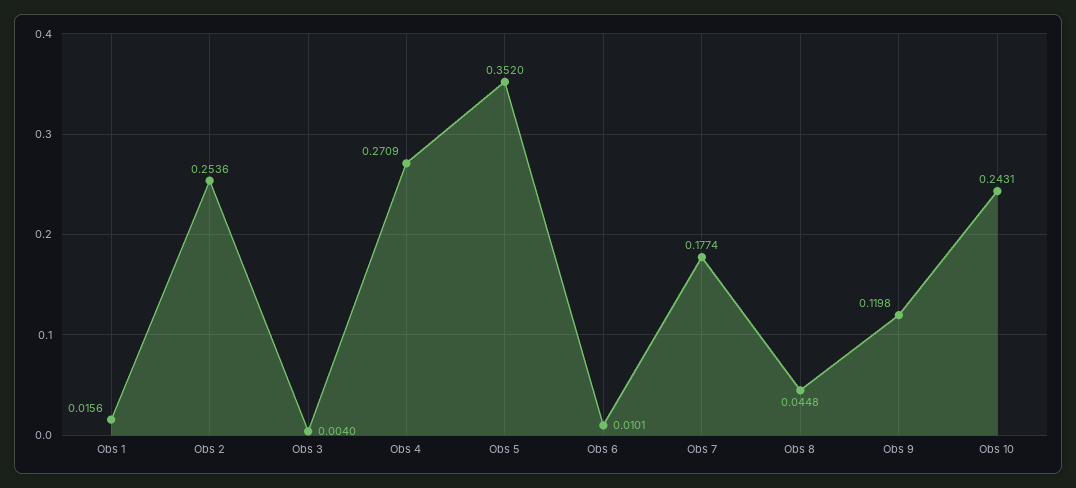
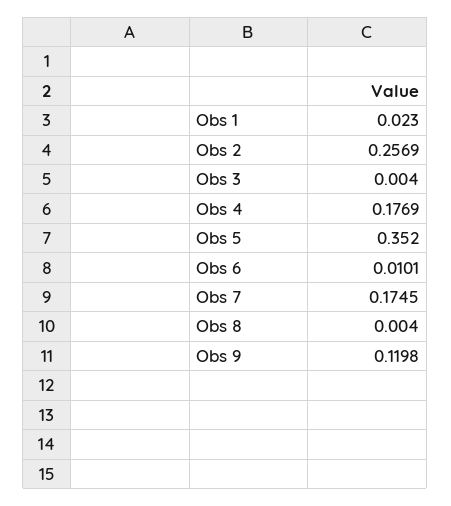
Obs 1: 0.0156 -> 0.023
Obs 2: 0.2536 -> 0.2569
Obs 4: 0.2709 -> 0.1769
Obs 7: 0.1774 -> 0.1745
Obs 8: 0.0448 -> 0.004
Obs 10: 0.2431 -> none

